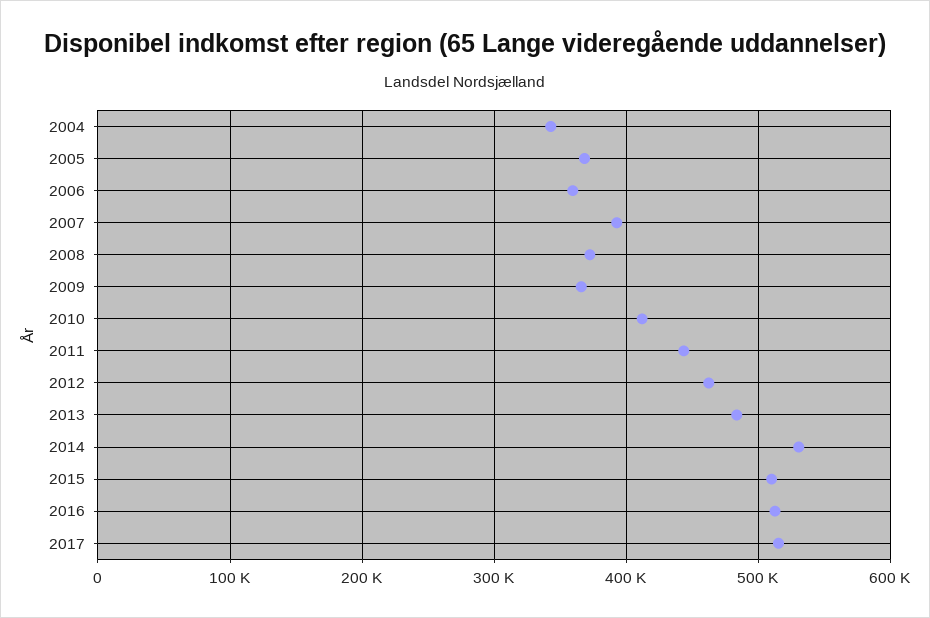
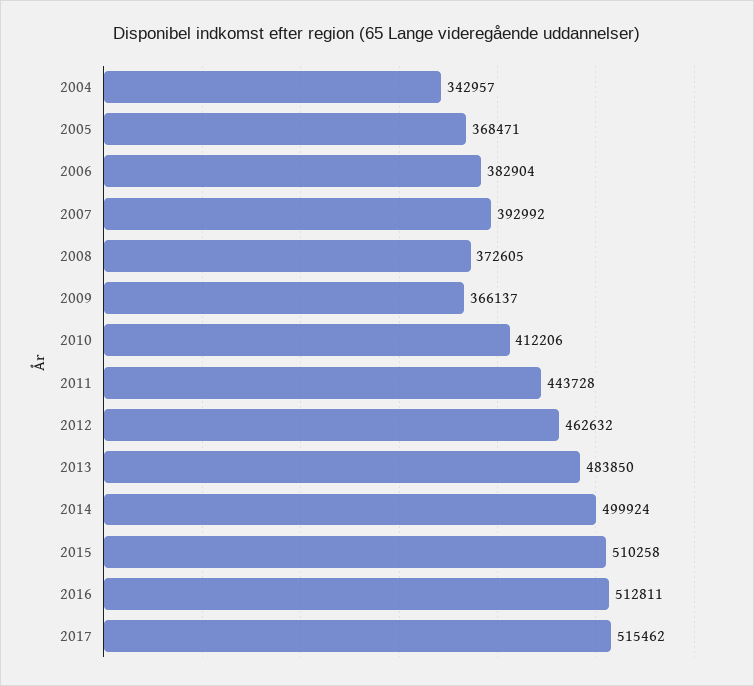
2006: 360000 -> 382904
2014: 530000 -> 499924

